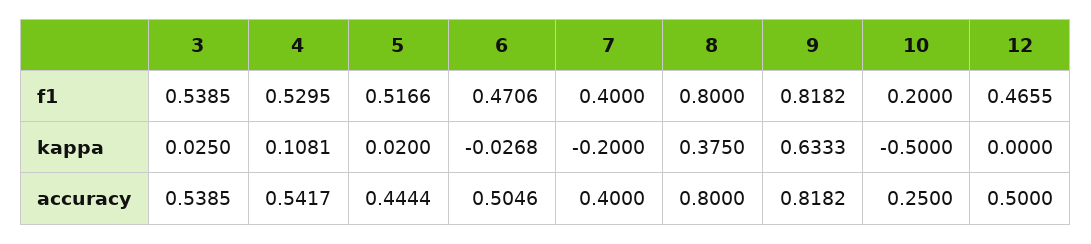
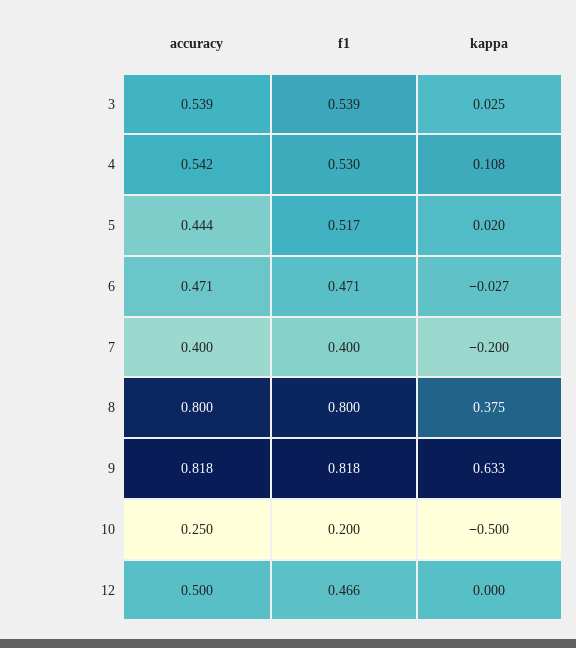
6, accuracy: 0.5046 -> 0.471

